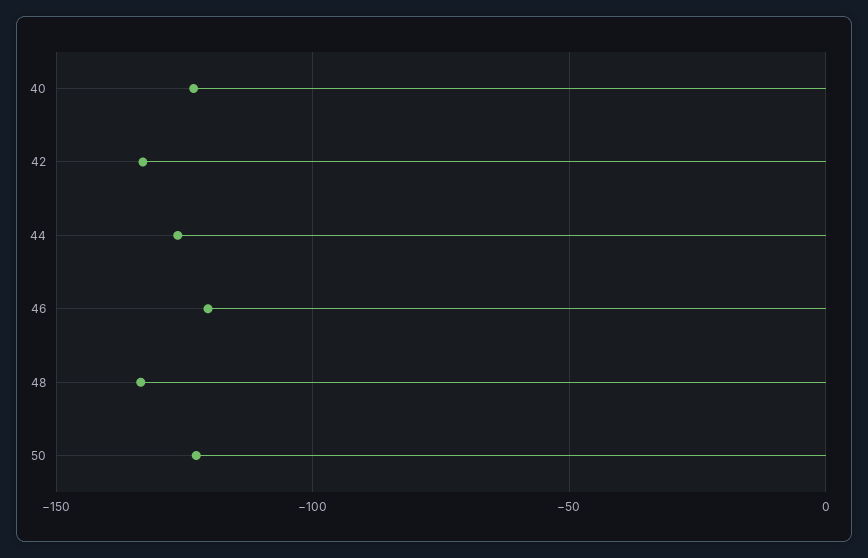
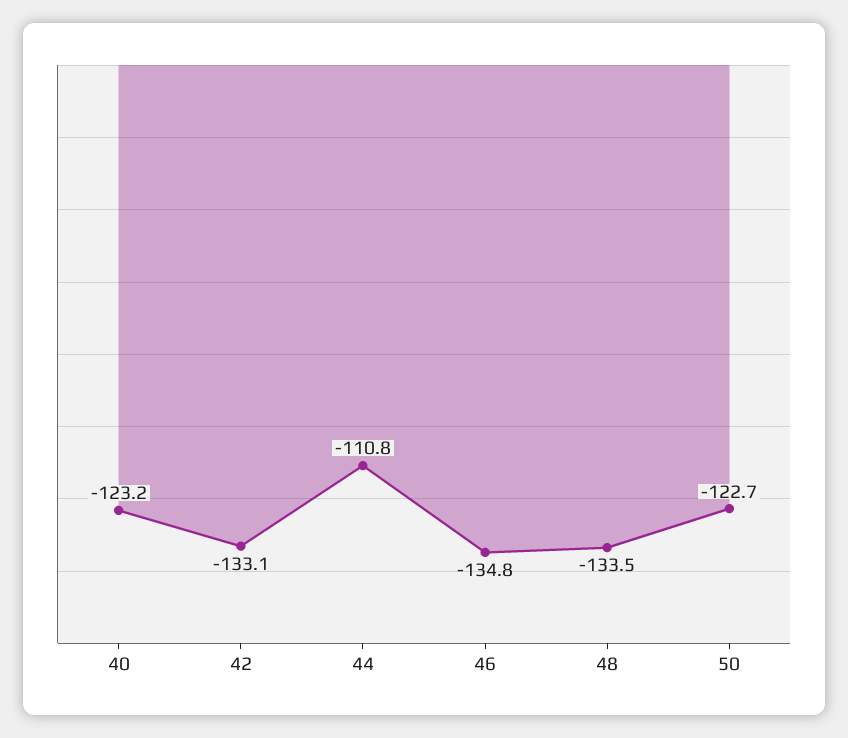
44: -125 -> -110.8
46: -120 -> -134.8

